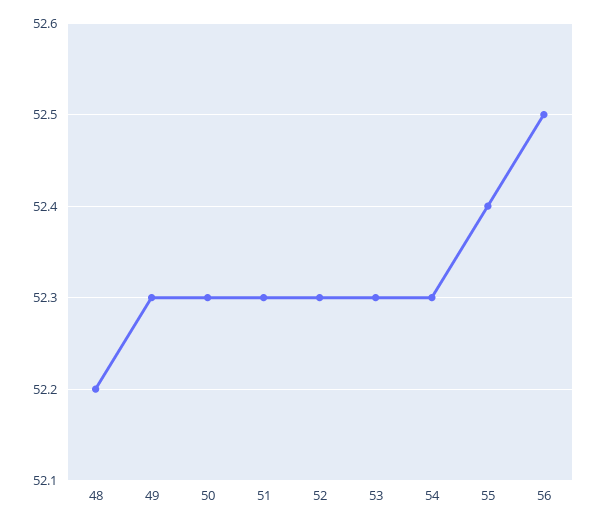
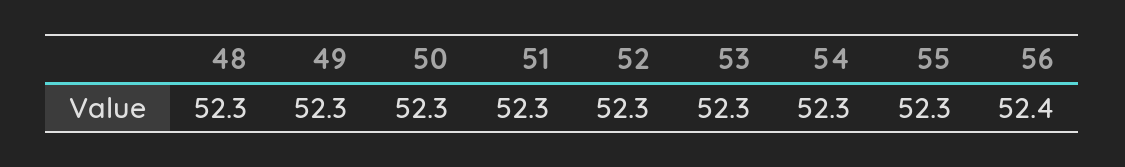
48: 52.2 -> 52.3
55: 52.4 -> 52.3
56: 52.5 -> 52.4

